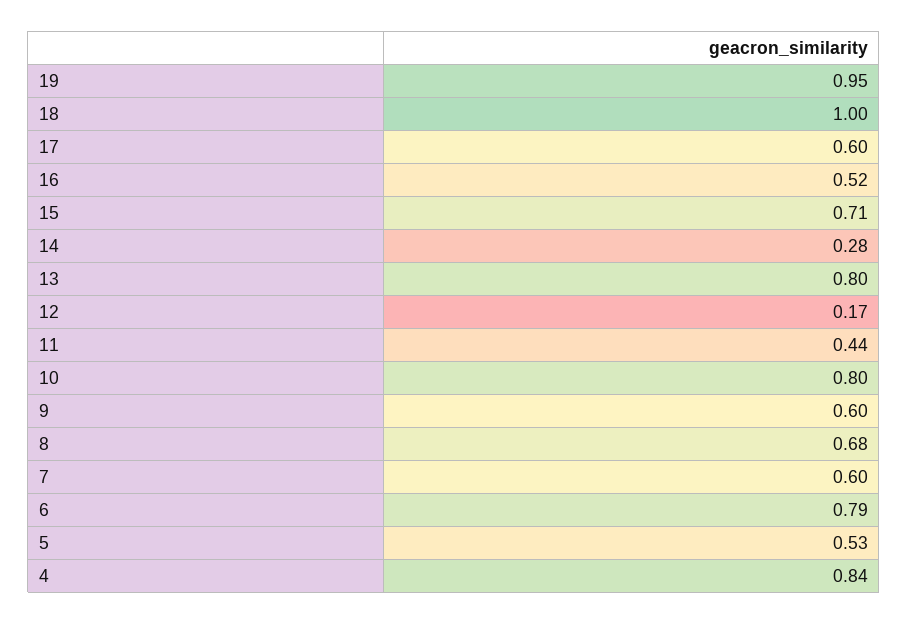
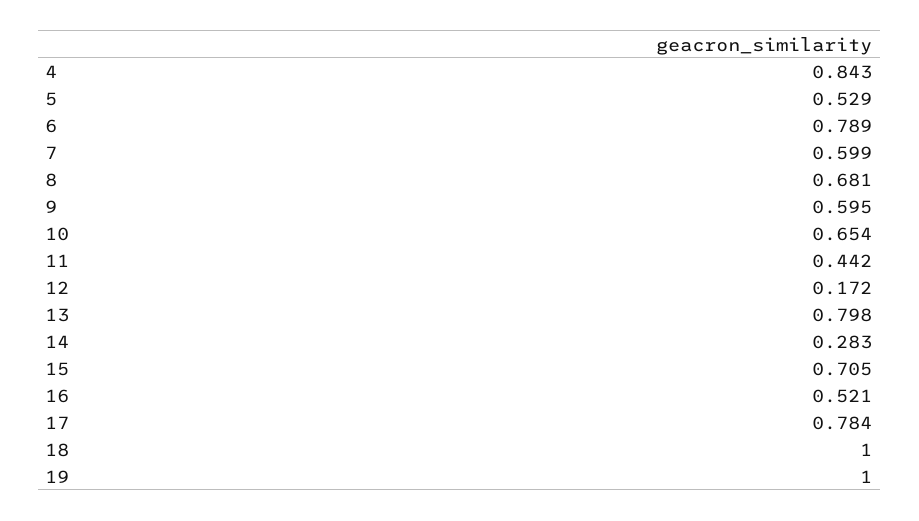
19: 0.95 -> 1
17: 0.6 -> 0.784
10: 0.8 -> 0.654

